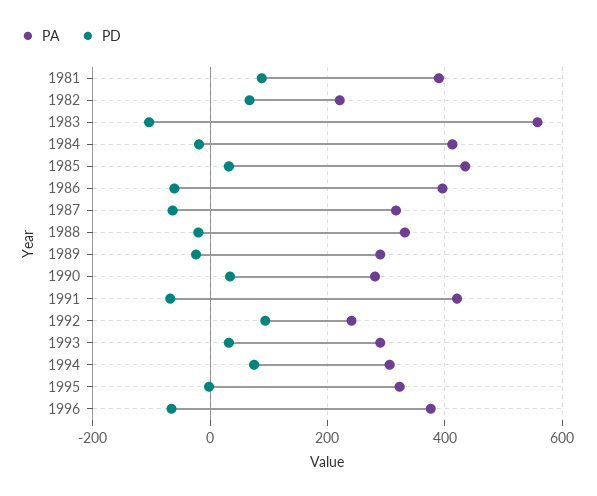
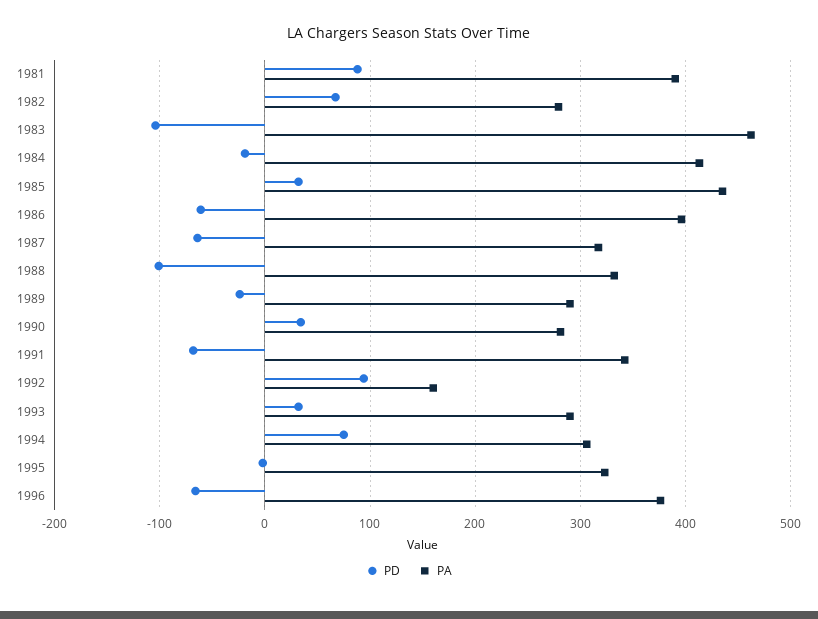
PA, 1982: 220 -> 280
PA, 1983: 560 -> 460
PD, 1988: -20 -> -100
PA, 1991: 420 -> 340
PA, 1992: 240 -> 160

